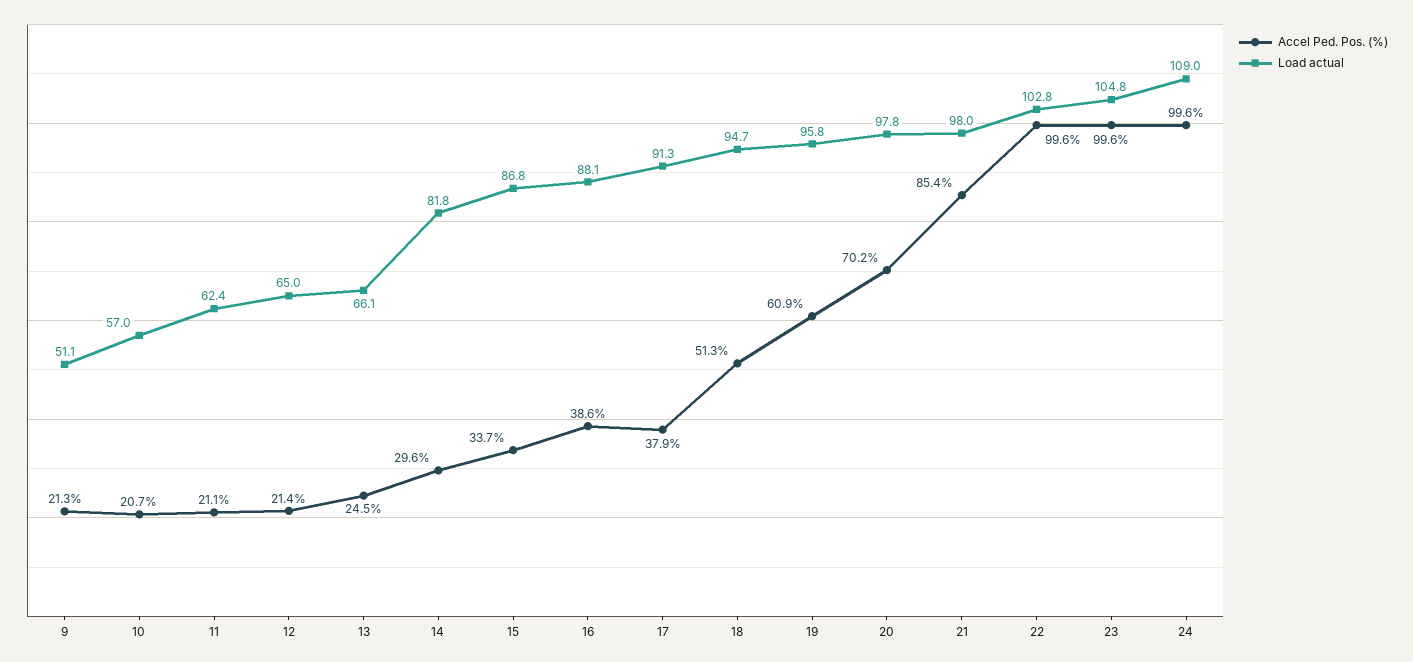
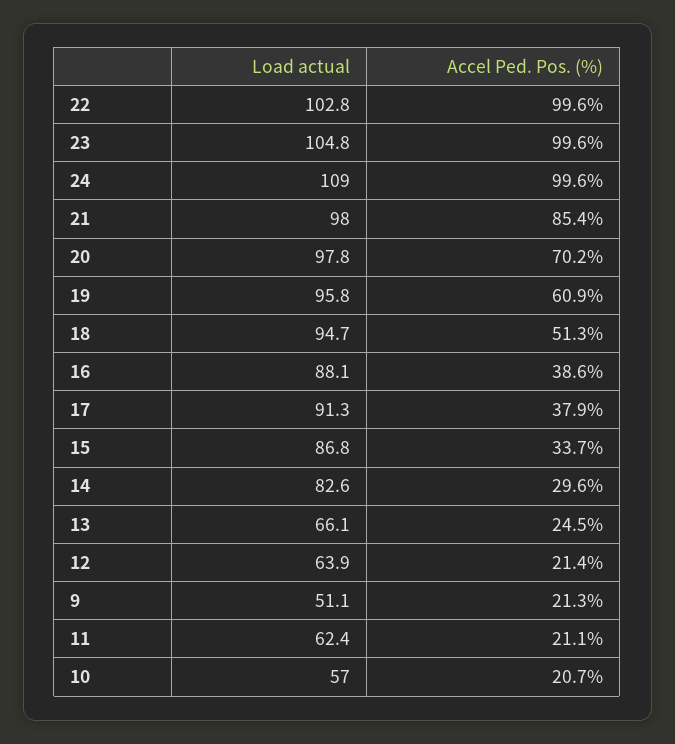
Load actual, 12: 65 -> 63.9
Load actual, 14: 81.8 -> 82.6

